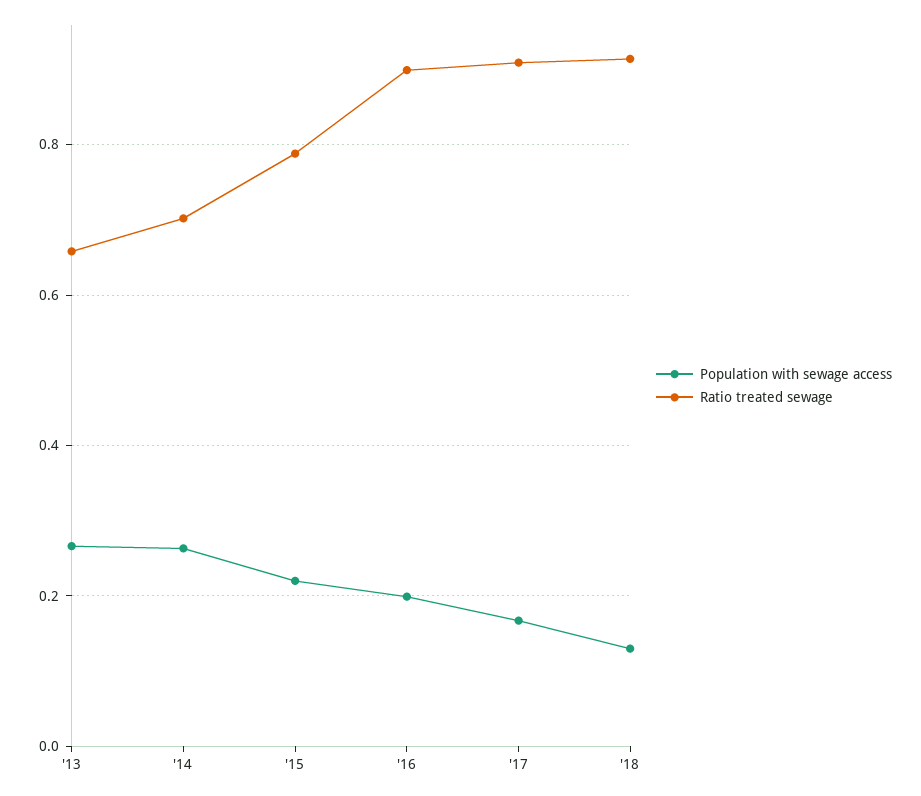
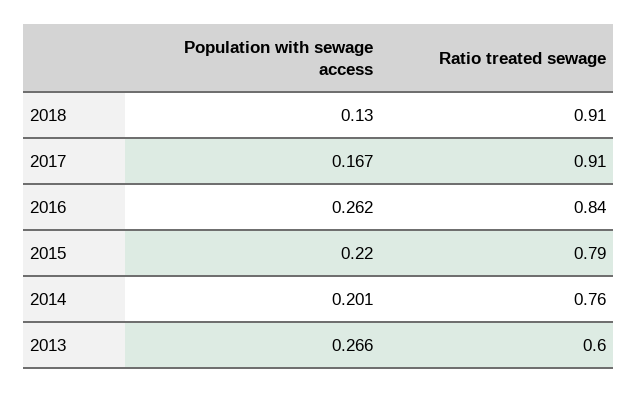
Ratio treated sewage, '13: 0.66 -> 0.6
Population with sewage access, '14: 0.26 -> 0.201
Ratio treated sewage, '14: 0.7 -> 0.76
Population with sewage access, '16: 0.2 -> 0.262
Ratio treated sewage, '16: 0.9 -> 0.84

